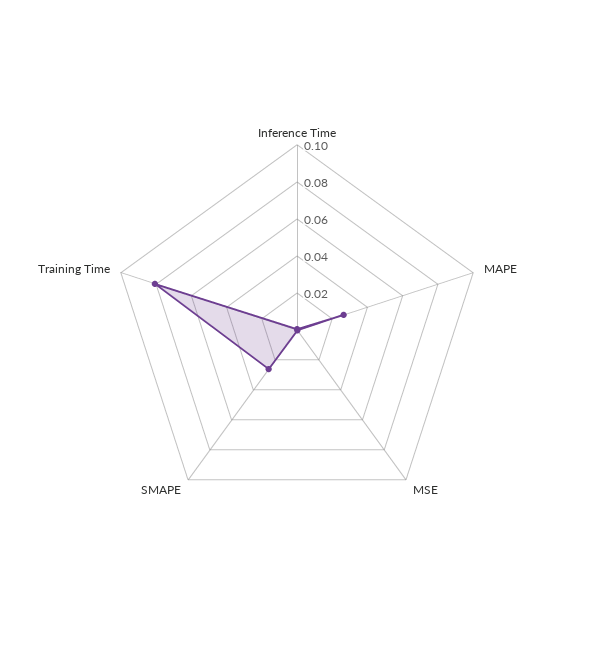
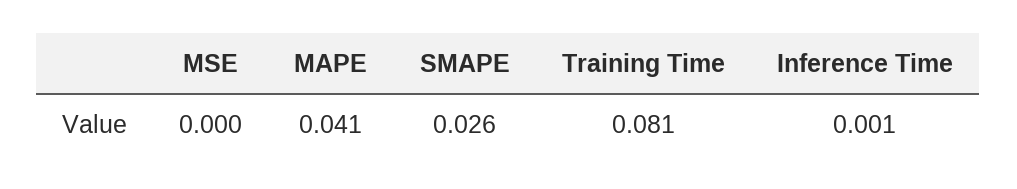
MAPE: 0.025 -> 0.041

